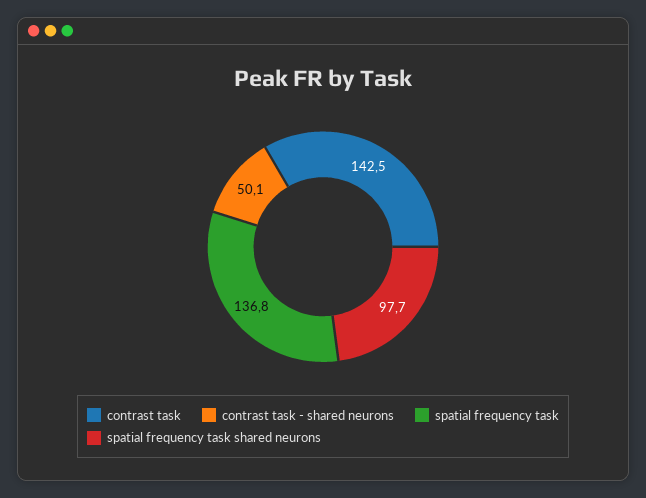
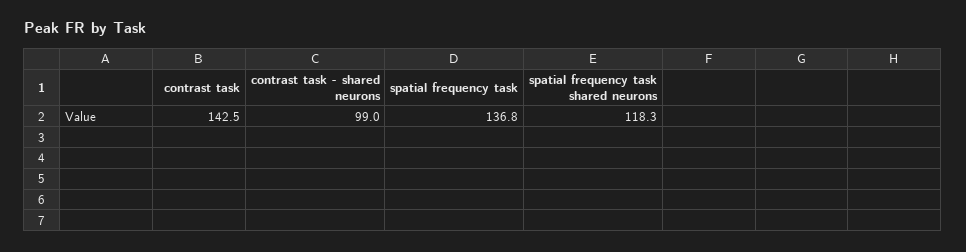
contrast task - shared neurons: 50.1 -> 99
spatial frequency task shared neurons: 97.7 -> 118.3

